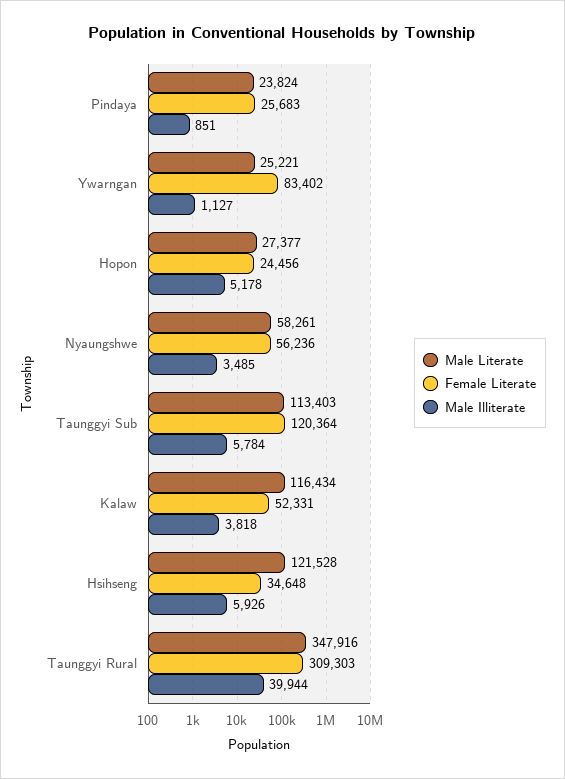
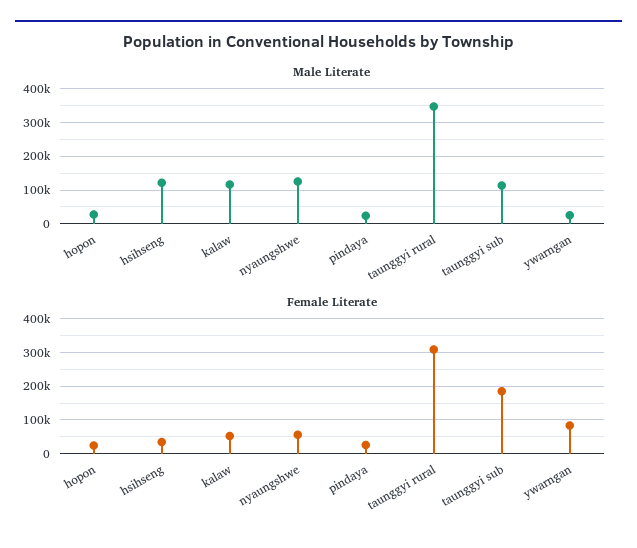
Male Illiterate, Pindaya: 851 -> none
Male Illiterate, Ywarngan: 1127 -> none
Male Illiterate, Hopon: 5178 -> none
Male Literate, Nyaungshwe: 58261 -> 120000
Male Illiterate, Nyaungshwe: 3485 -> none
Female Literate, Taunggyi Sub: 120364 -> 180000
Male Illiterate, Taunggyi Sub: 5784 -> none
Male Illiterate, Kalaw: 3818 -> none
Male Illiterate, Hsihseng: 5926 -> none
Male Illiterate, Taunggyi Rural: 39944 -> none

